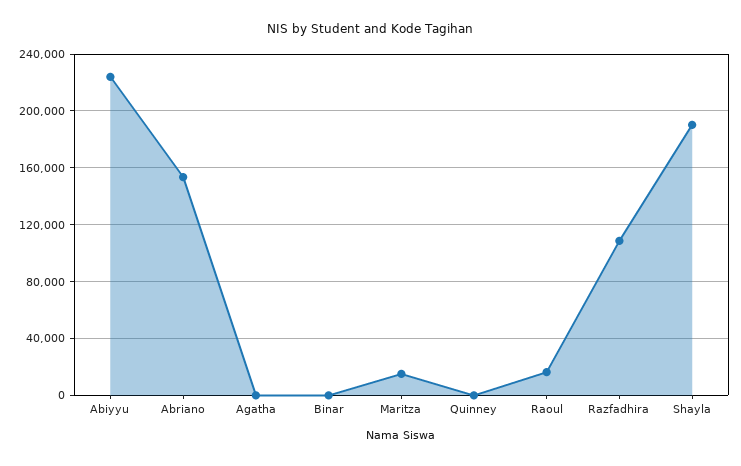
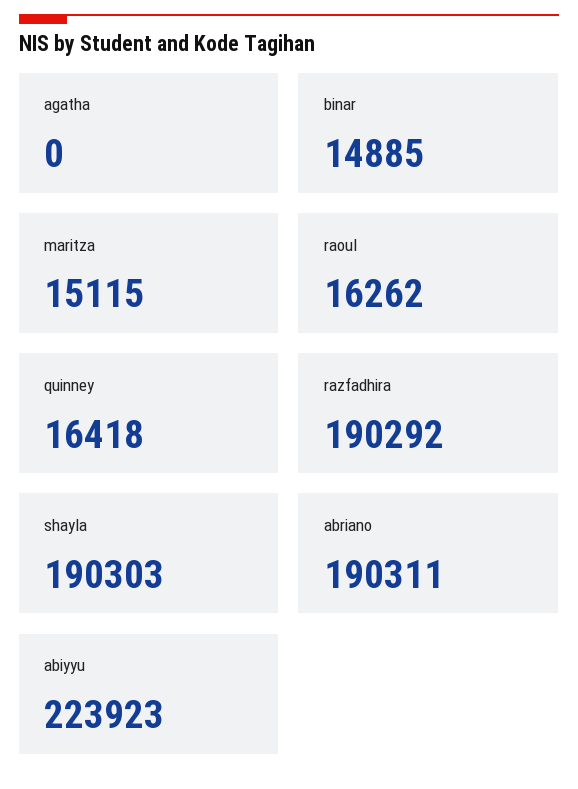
Abriano: 155000 -> 190311
Binar: 0 -> 14885
Quinney: 0 -> 16418
Razfadhira: 110000 -> 190292

